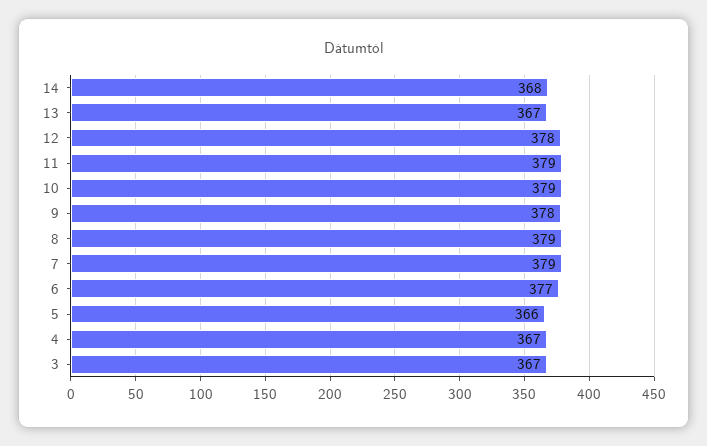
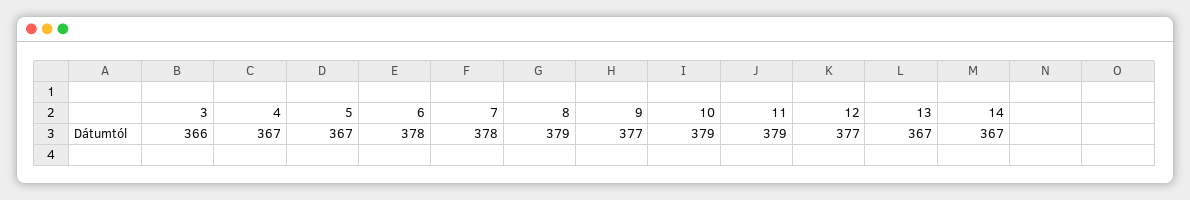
14: 368 -> 367
12: 378 -> 377
9: 378 -> 377
7: 379 -> 378
6: 377 -> 378
5: 366 -> 367
3: 367 -> 366

